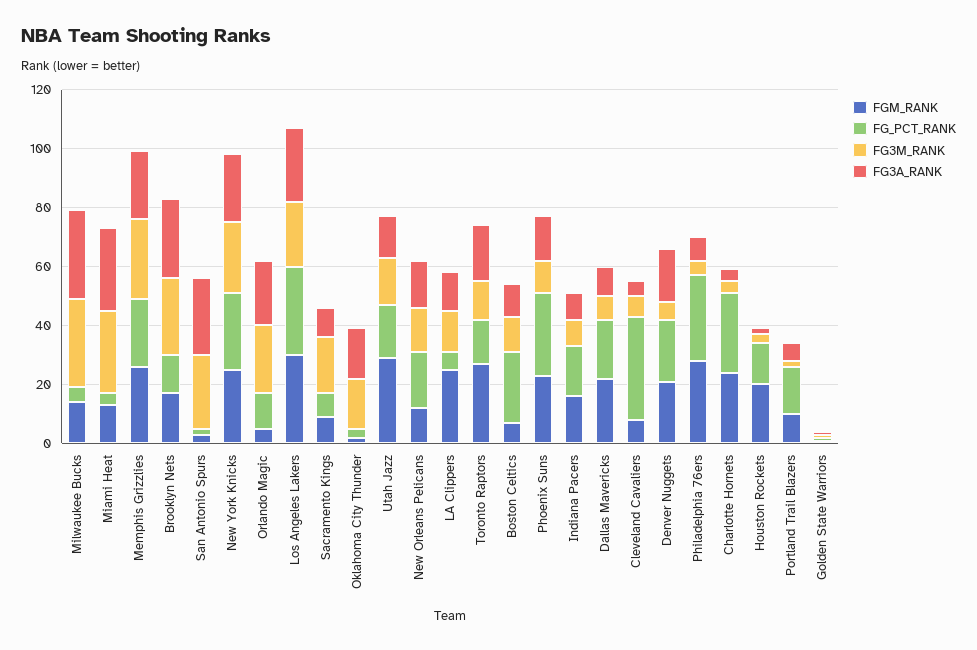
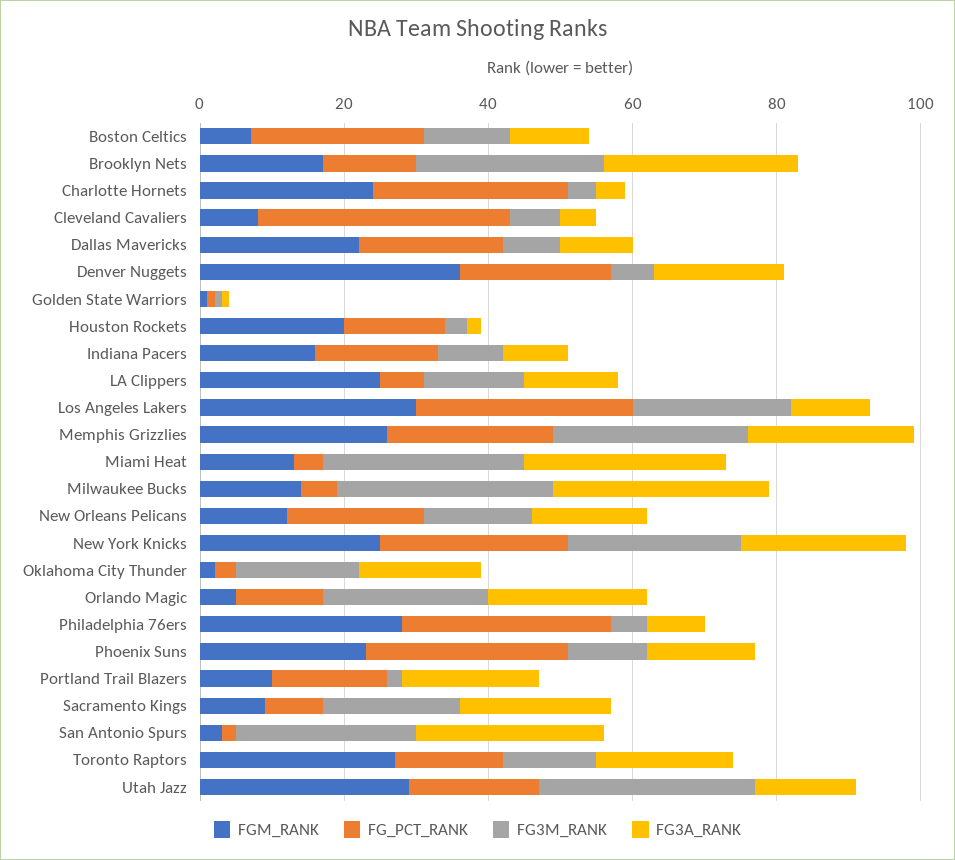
FG3A_RANK, Los Angeles Lakers: 25 -> 10
FG3A_RANK, Sacramento Kings: 10 -> 20
FG3M_RANK, Utah Jazz: 15 -> 30
FGM_RANK, Denver Nuggets: 20 -> 35
FG3A_RANK, Portland Trail Blazers: 5 -> 20

